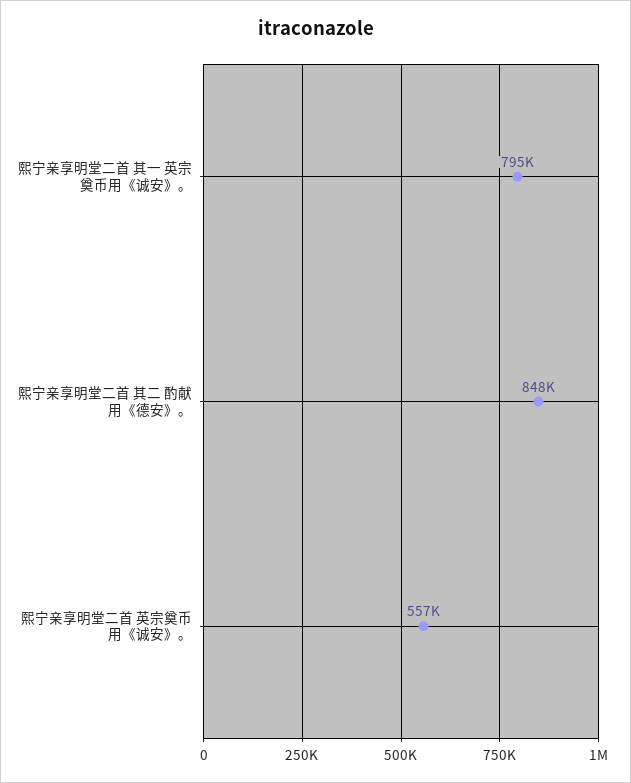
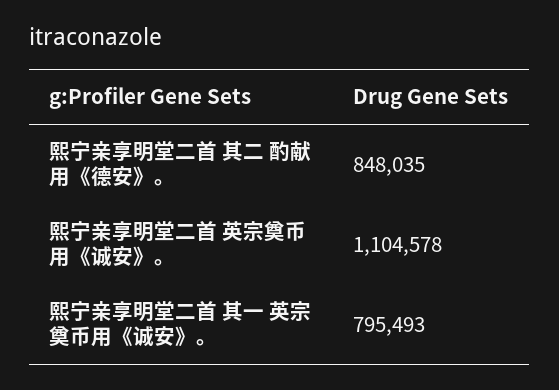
熙宁亲享明堂二首 英宗奠币用《诚安》。: 557000 -> 1104578

